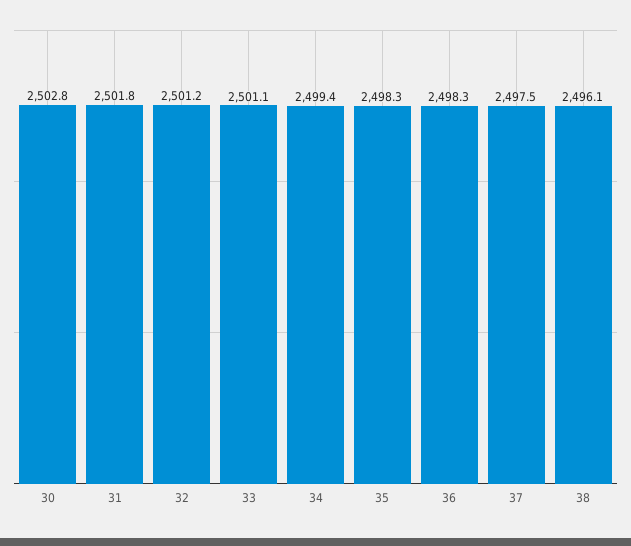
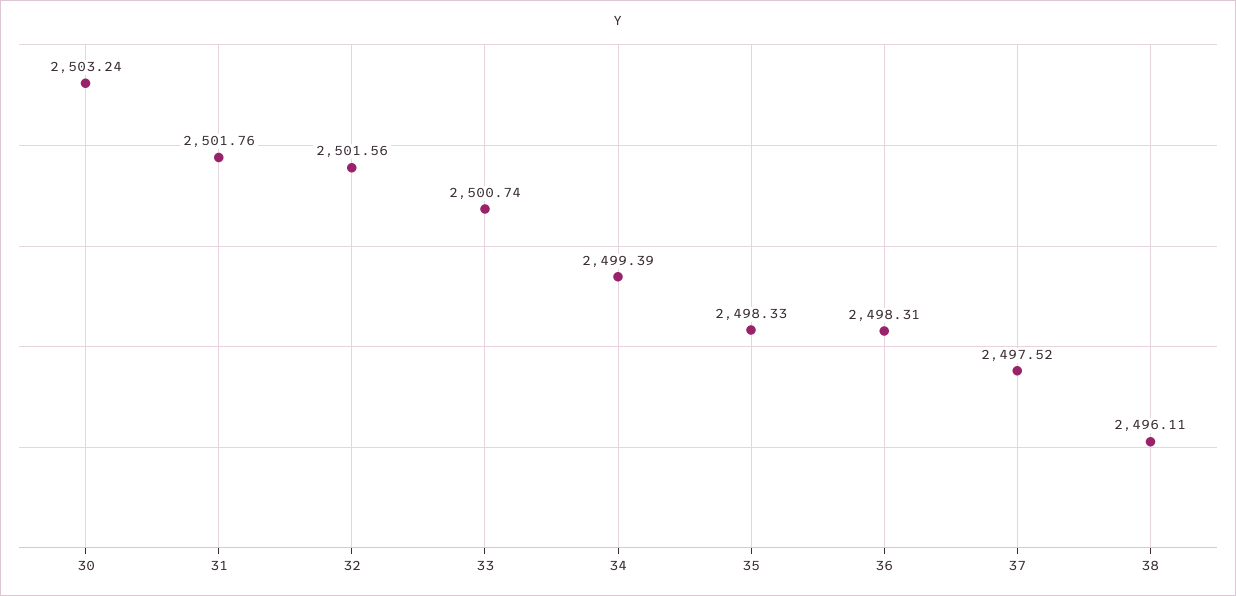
30: 2502.8 -> 2503.24
32: 2501.2 -> 2501.56
33: 2501.1 -> 2500.74

